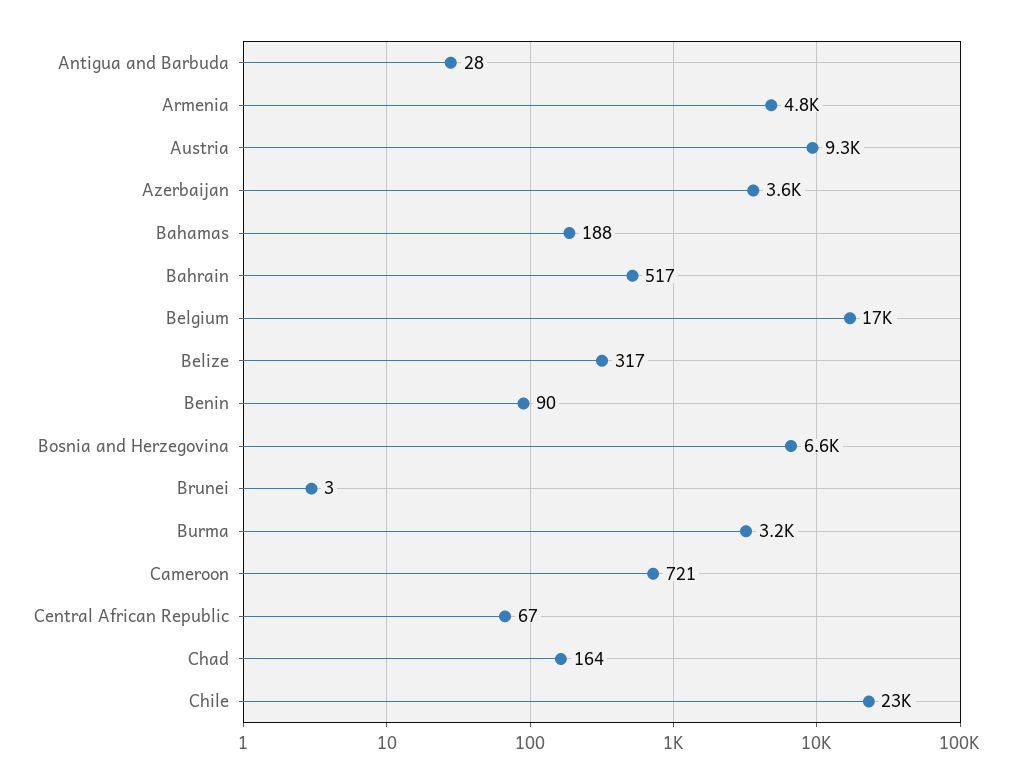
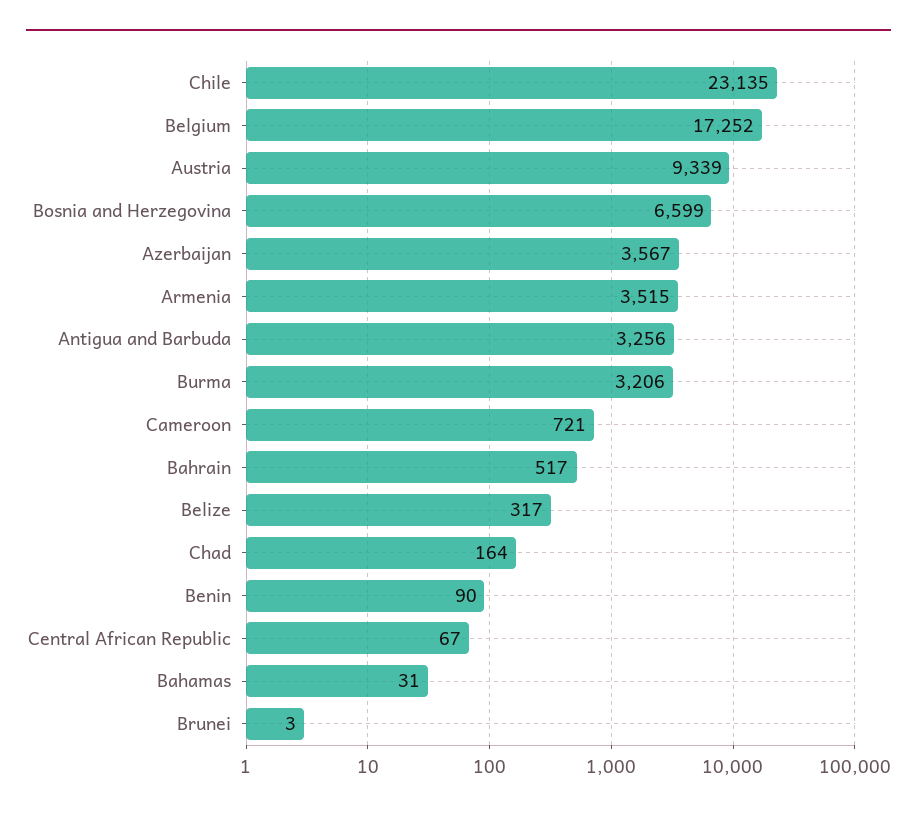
Antigua and Barbuda: 28 -> 3256
Armenia: 4800 -> 3515
Bahamas: 188 -> 31

